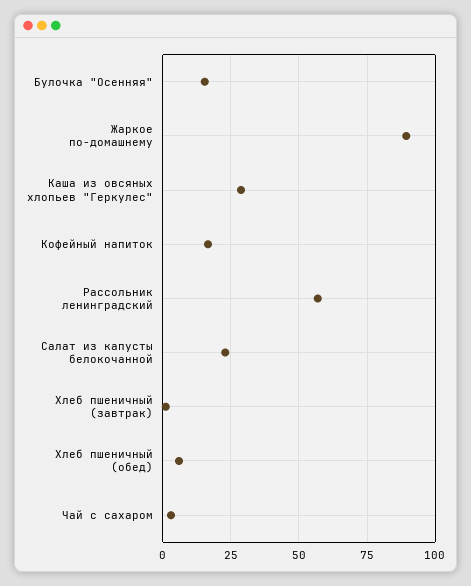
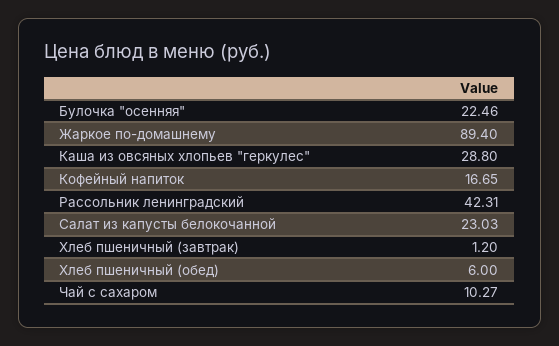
Булочка "Осенняя": 15 -> 22.46
Рассольник ленинградский: 57.5 -> 42.31
Чай с сахаром: 2.5 -> 10.27

